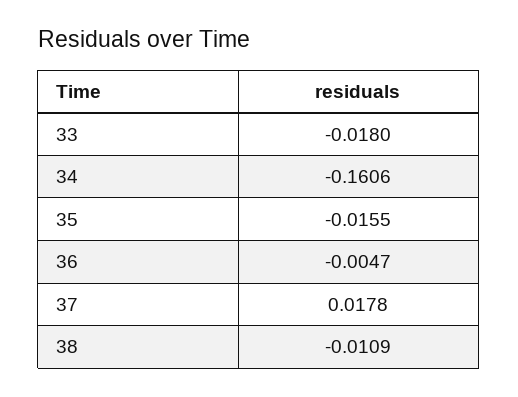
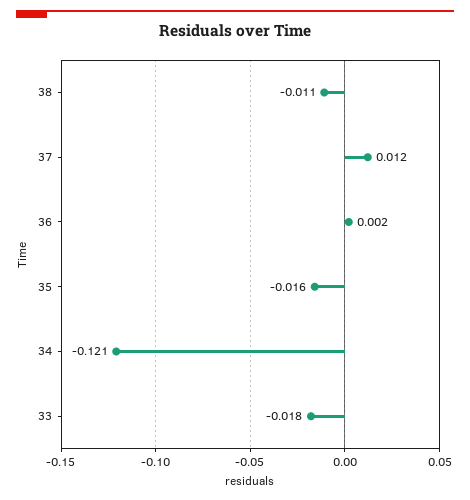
34: -0.1606 -> -0.121
36: -0.0047 -> 0.002
37: 0.0178 -> 0.012

